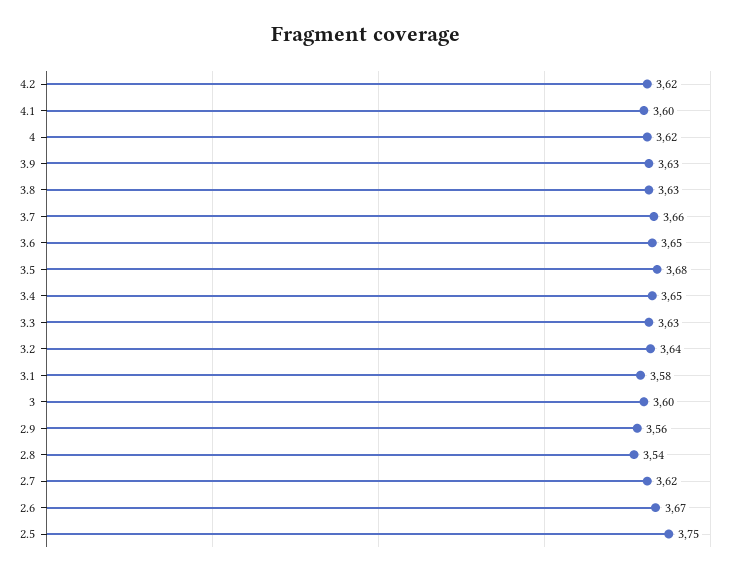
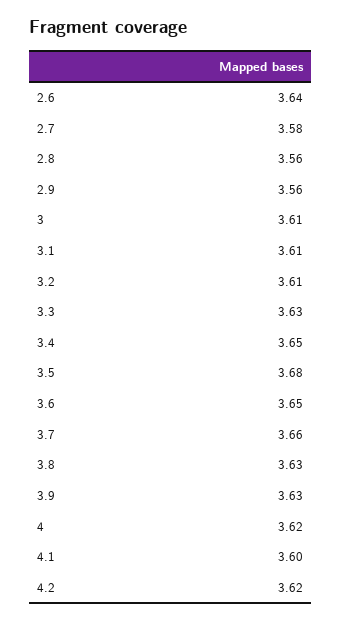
3.2: 3.64 -> 3.61
3.1: 3.58 -> 3.61
3: 3.6 -> 3.61
2.8: 3.54 -> 3.56
2.7: 3.62 -> 3.58
2.6: 3.67 -> 3.64
2.5: 3.75 -> none

